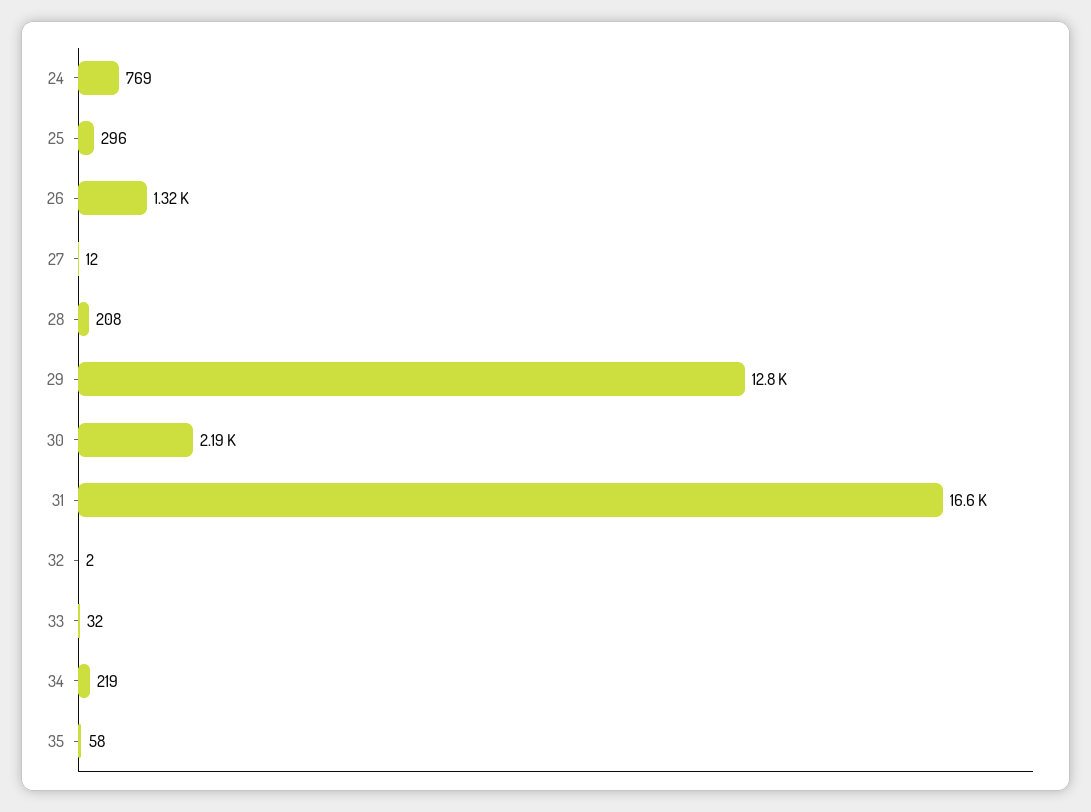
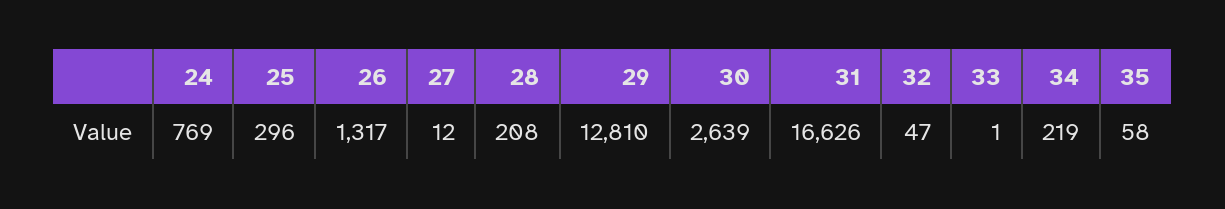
30: 2190 -> 2639
32: 2 -> 47
33: 32 -> 1

